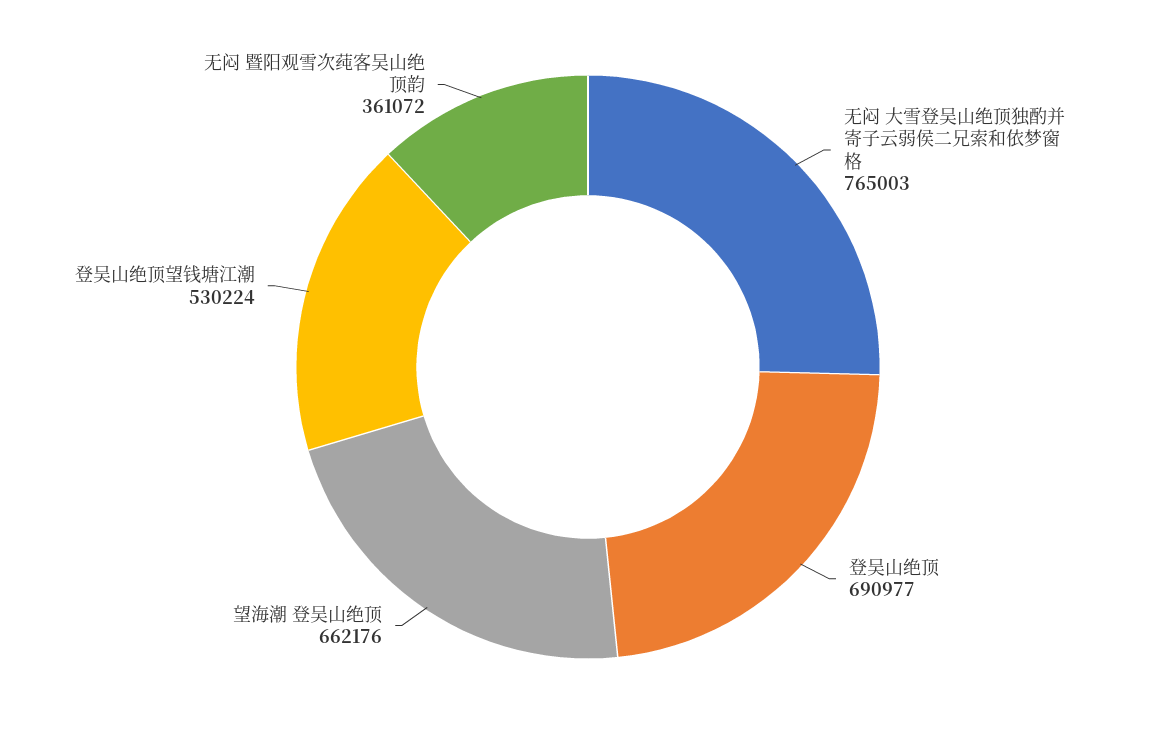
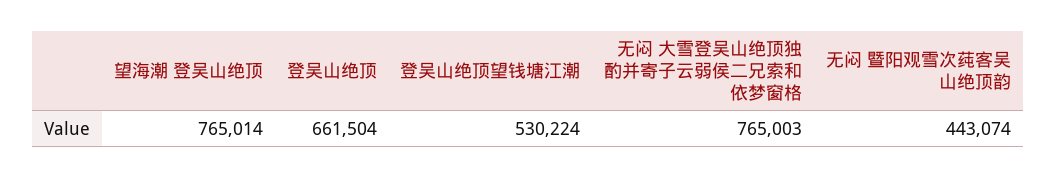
登吴山绝顶: 690977 -> 661504
望海潮 登吴山绝顶: 662176 -> 765014
无闷 暨阳观雪次莼客吴山绝顶韵: 361072 -> 443074

